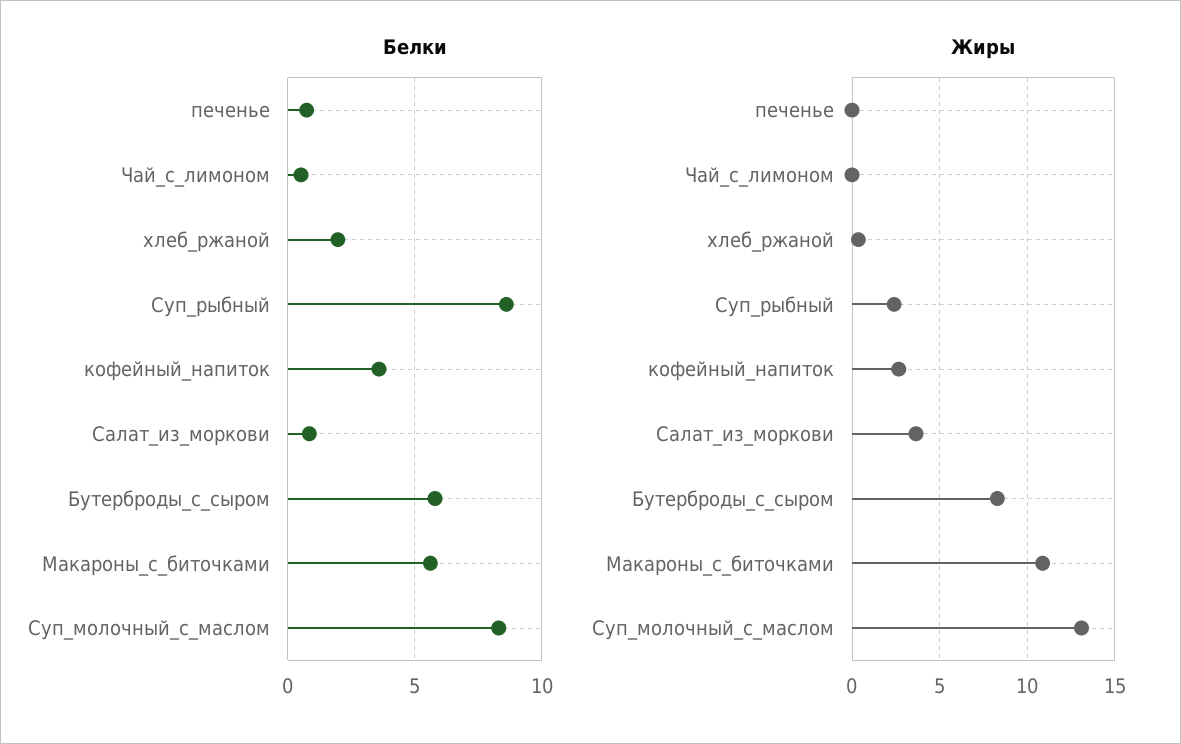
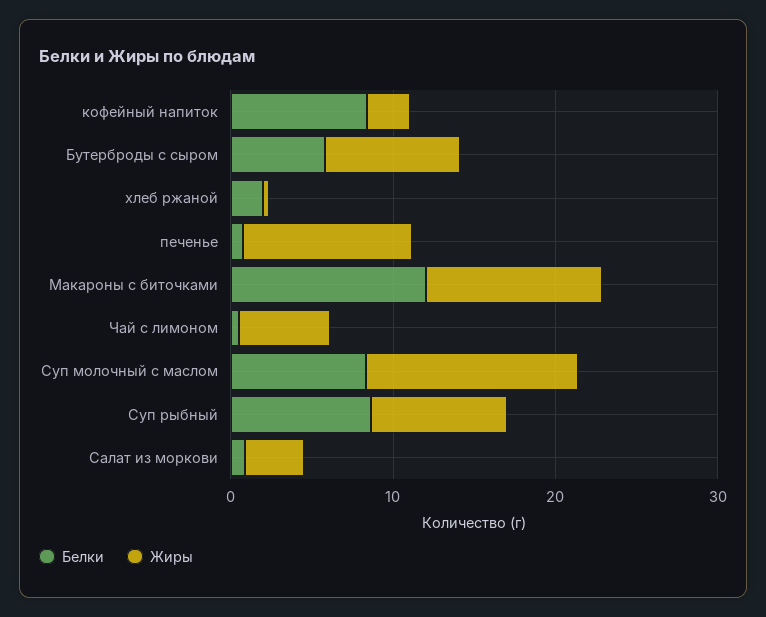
Белки, кофейный_напиток: 3.5 -> 8
Белки, Макароны_с_биточками: 5.5 -> 12
Жиры, печенье: 0 -> 10
Жиры, Чай_с_лимоном: 0 -> 6
Жиры, Суп_рыбный: 2.5 -> 8

